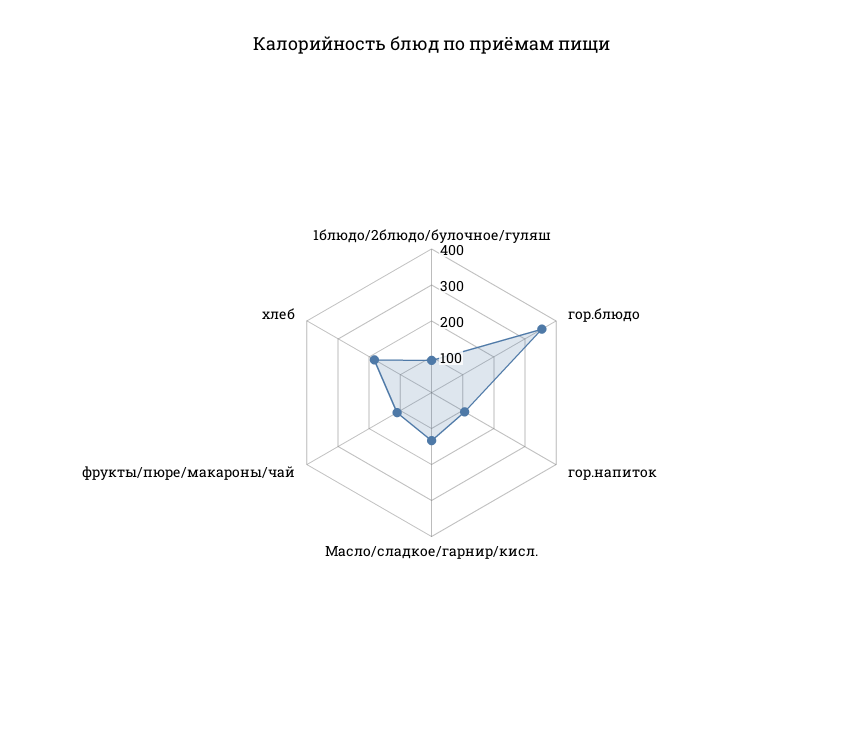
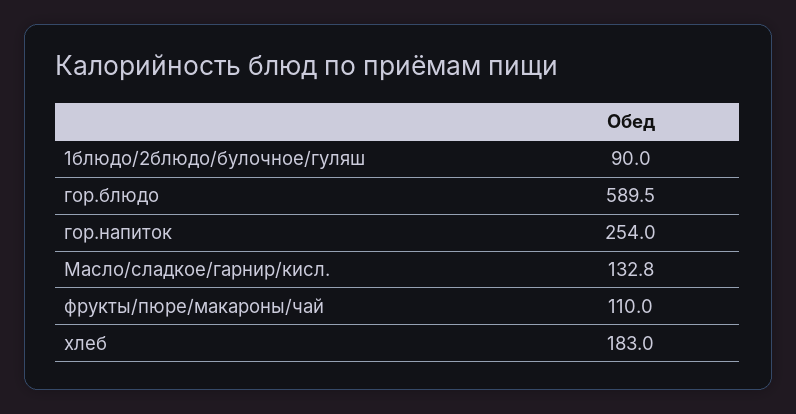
гор.блюдо: 350 -> 589.5
гор.напиток: 100 -> 254

